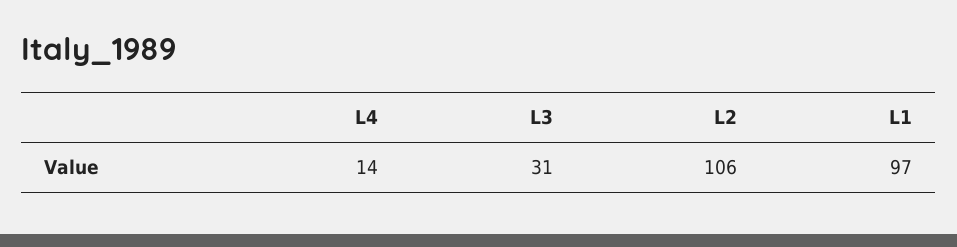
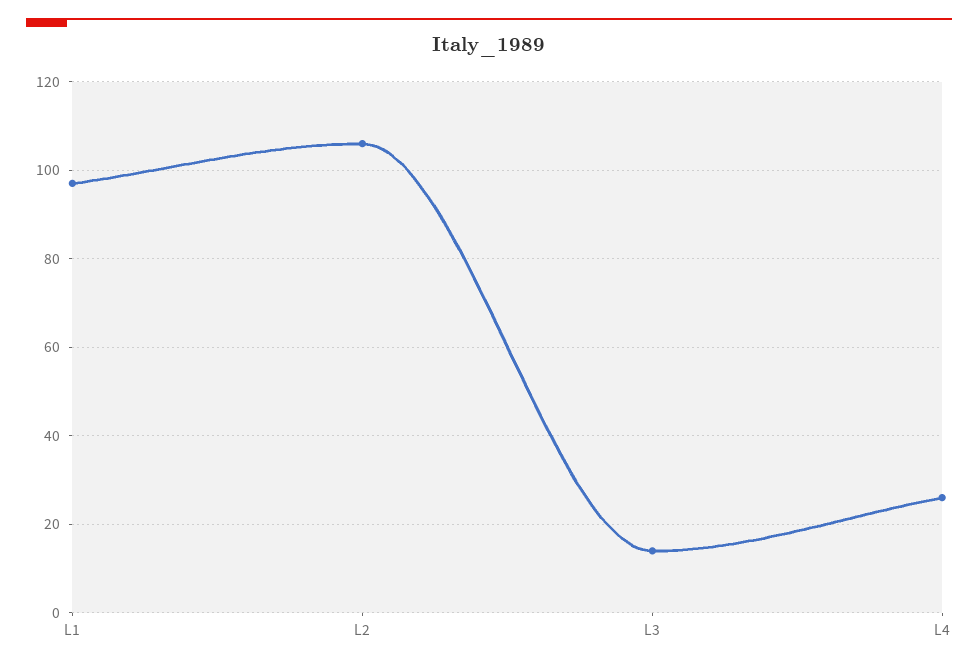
L4: 14 -> 25
L3: 31 -> 15

